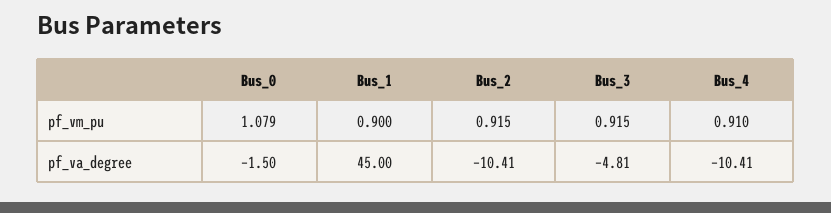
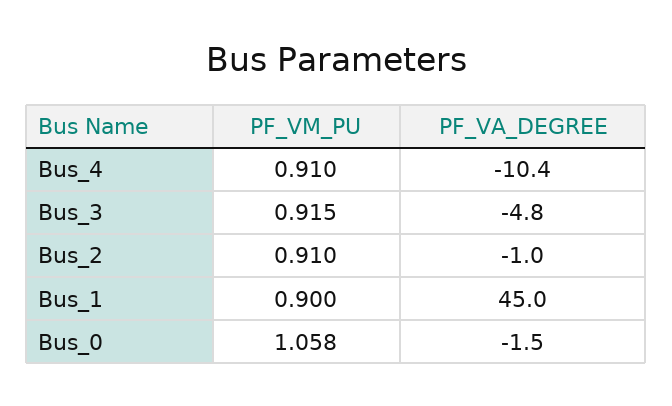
Bus_0, pf_vm_pu: 1.079 -> 1.058
Bus_2, pf_vm_pu: 0.915 -> 0.91
Bus_2, pf_va_degree: -10.41 -> -1

